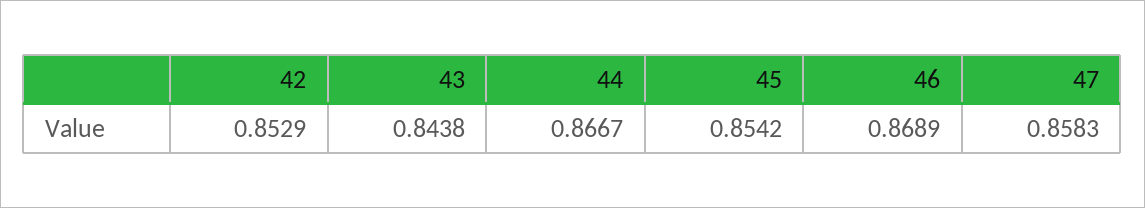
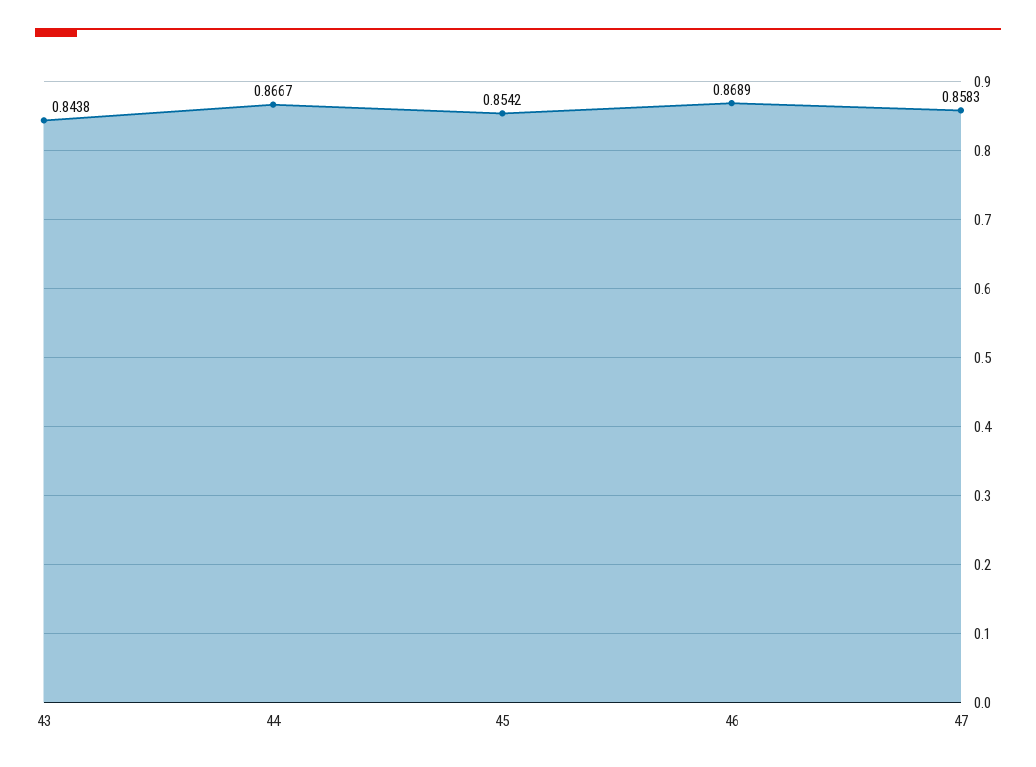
42: 0.8529 -> none

